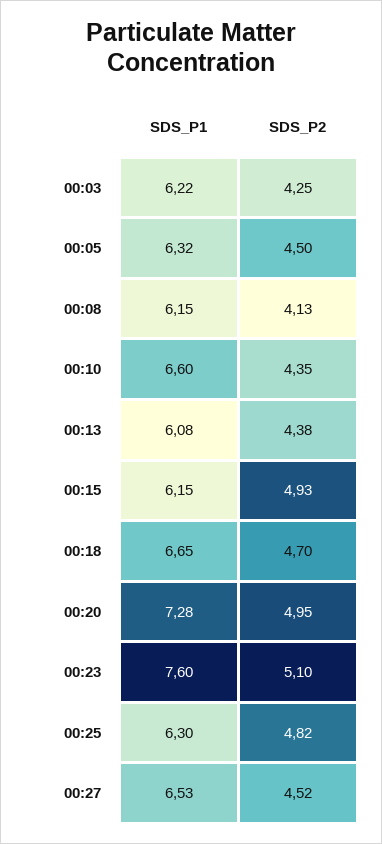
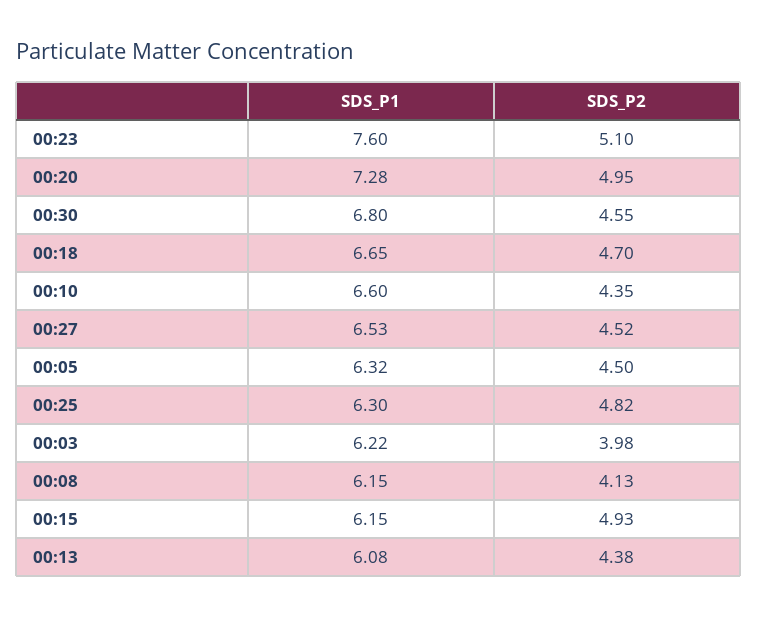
SDS_P2, 00:03: 4.25 -> 3.98
SDS_P1, 00:30: none -> 6.8
SDS_P2, 00:30: none -> 4.55

